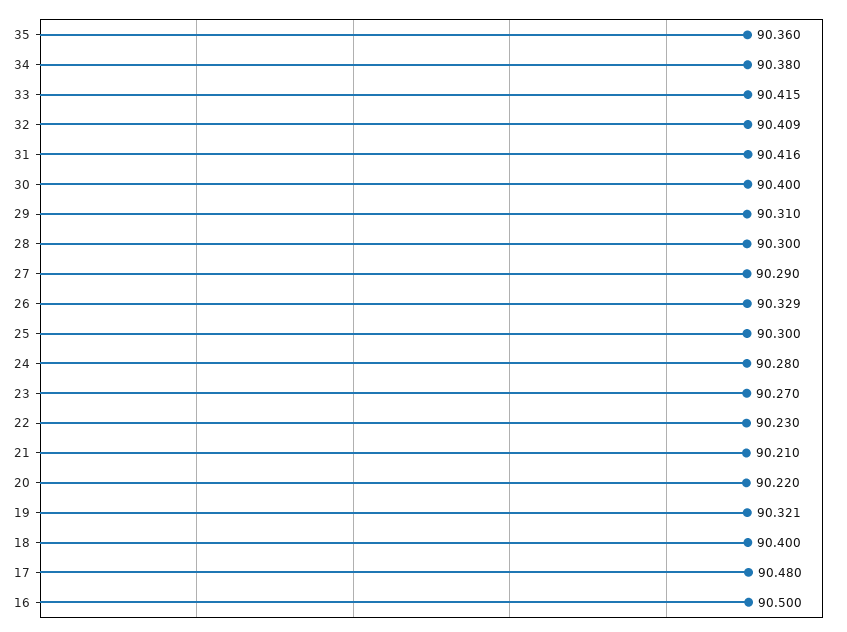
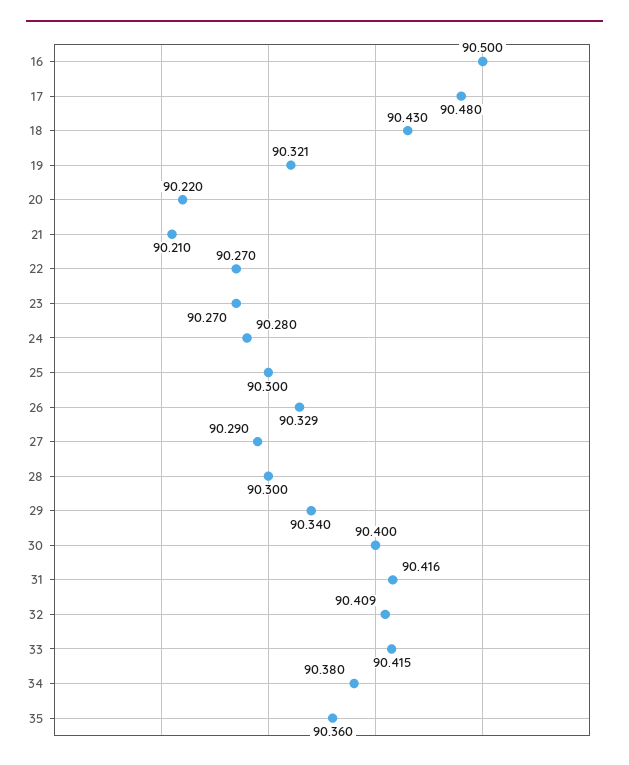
29: 90.31 -> 90.34
22: 90.23 -> 90.27
18: 90.4 -> 90.43

